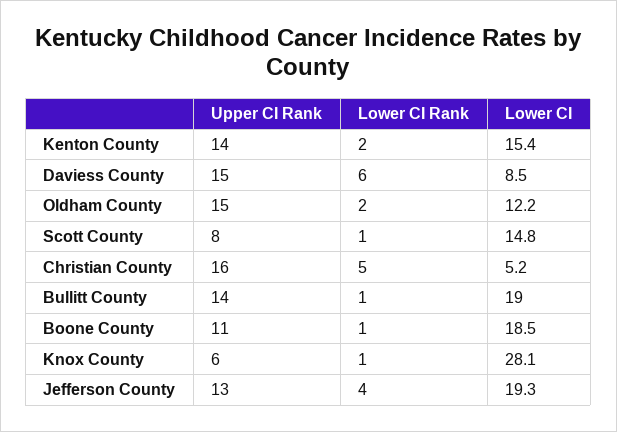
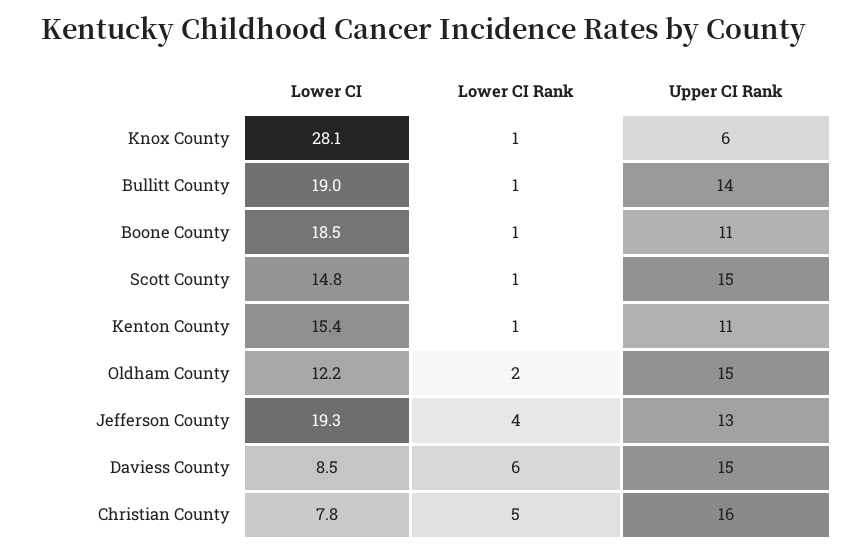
Upper CI Rank, Kenton County: 14 -> 11
Lower CI Rank, Kenton County: 2 -> 1
Upper CI Rank, Scott County: 8 -> 15
Lower CI, Christian County: 5.2 -> 7.8

